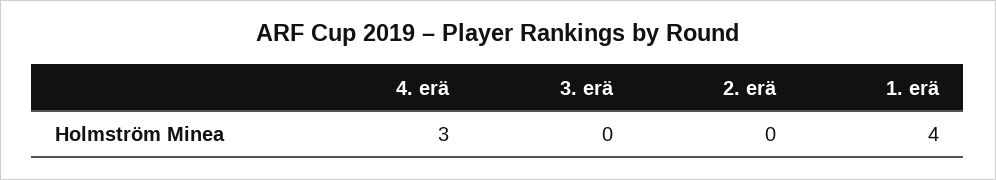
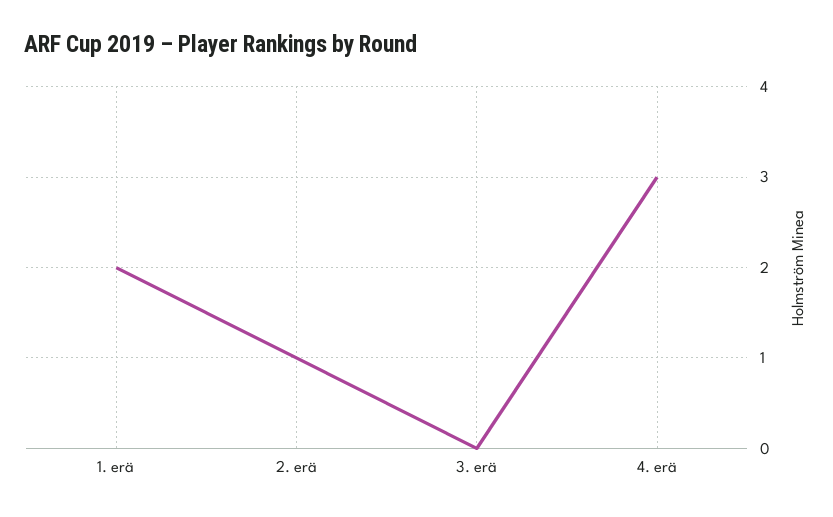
2. erä: 0 -> 1
1. erä: 4 -> 2

